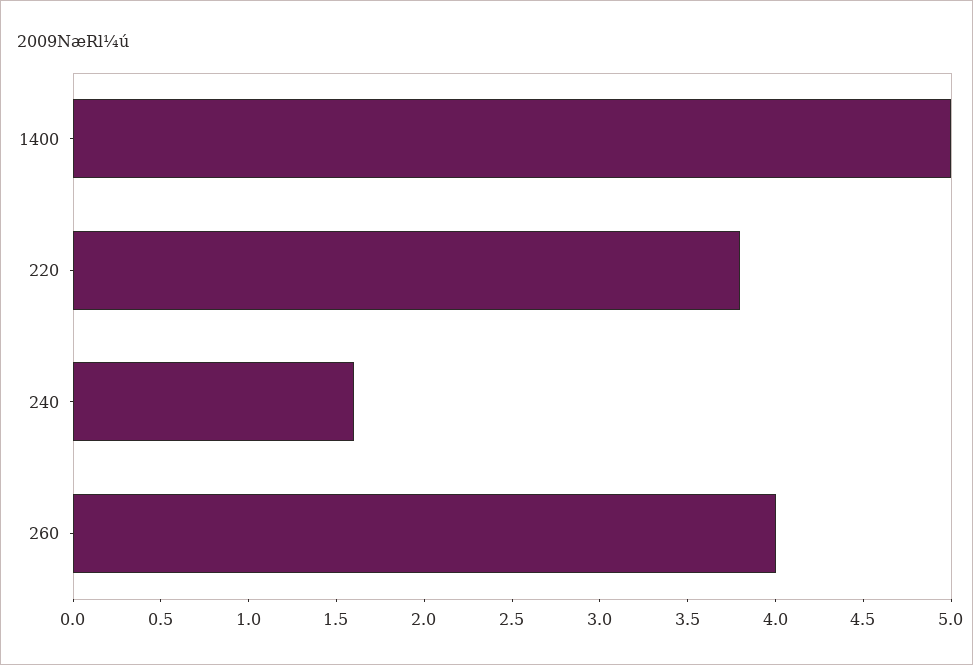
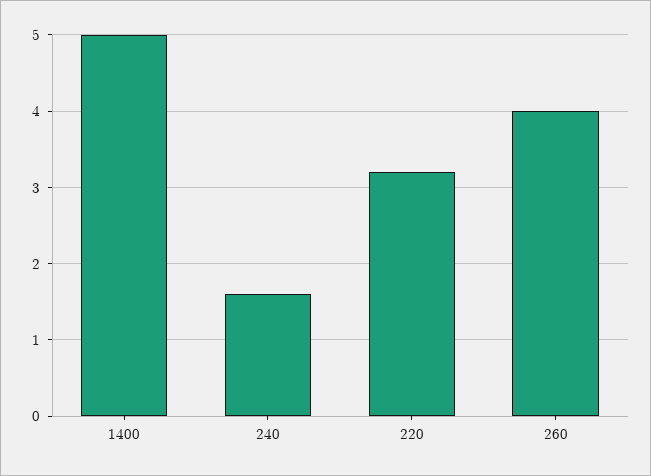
220: 3.8 -> 3.2

